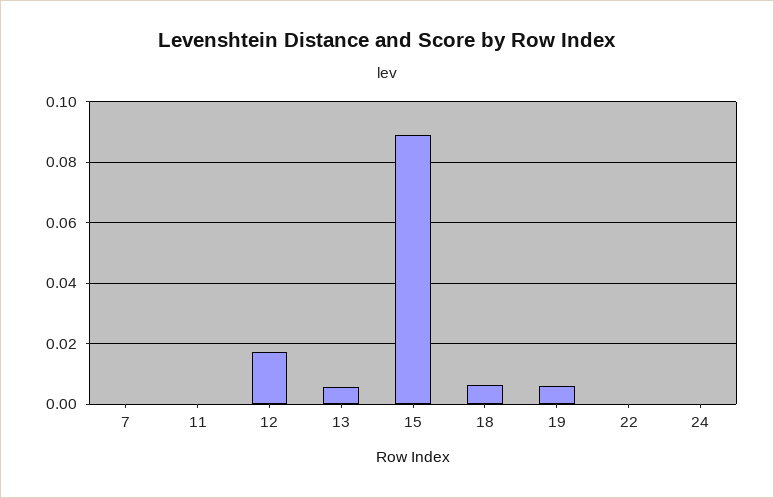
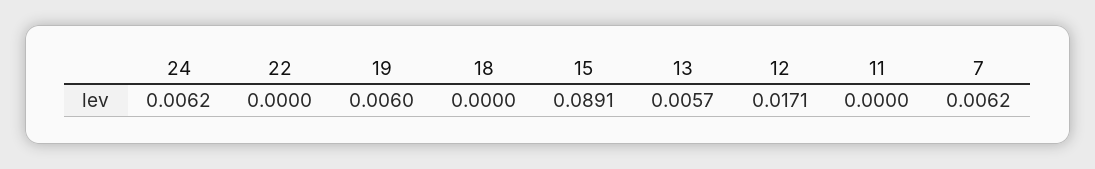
7: 0 -> 0.0062
18: 0.006 -> 0
24: 0 -> 0.0062

